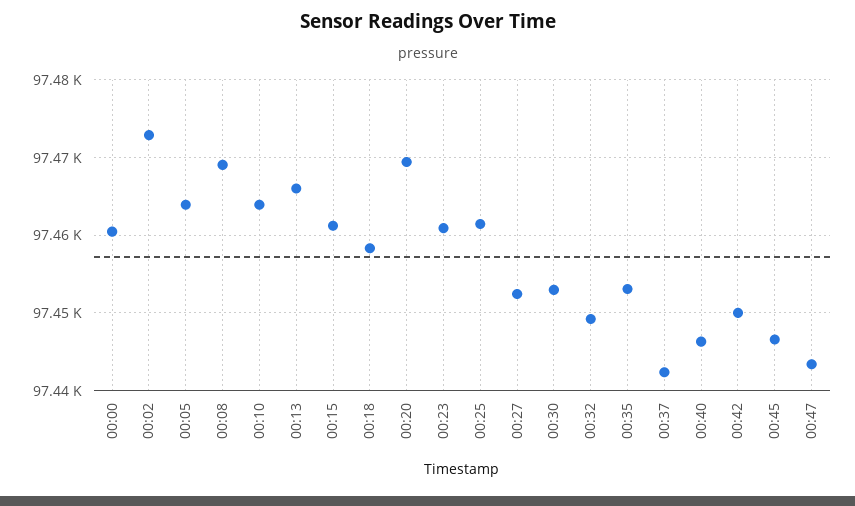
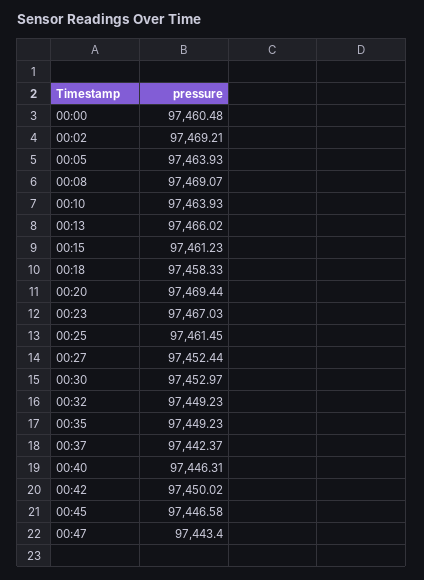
00:02: 97473 -> 97469.21
00:23: 97461 -> 97467.03
00:35: 97453 -> 97449.23

